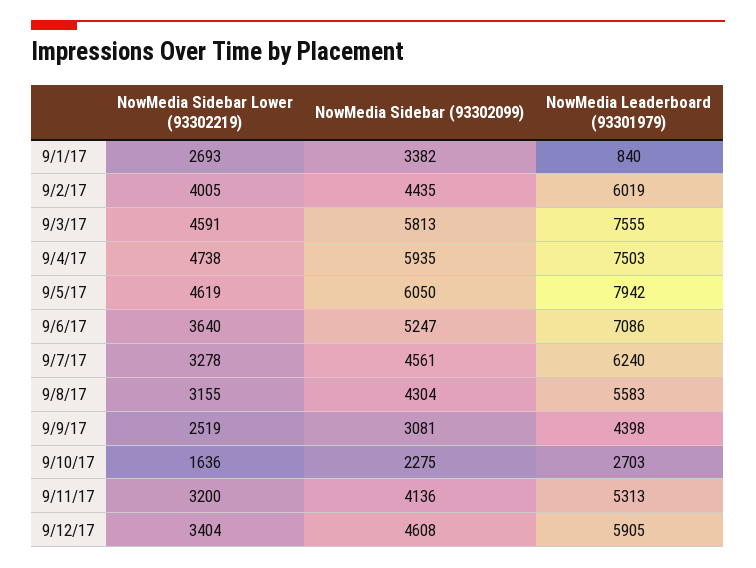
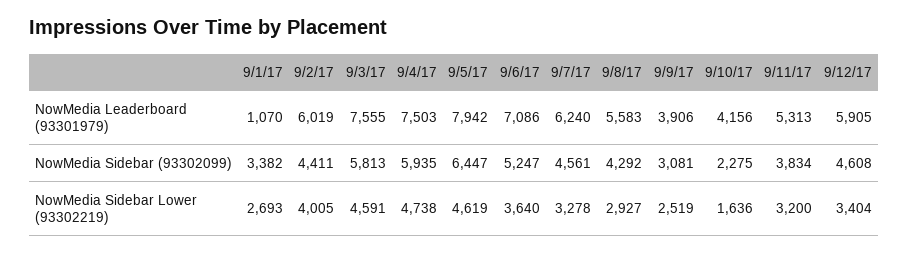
NowMedia Leaderboard (93301979), 9/1/17: 840 -> 1070
NowMedia Sidebar (93302099), 9/2/17: 4435 -> 4411
NowMedia Sidebar (93302099), 9/5/17: 6050 -> 6447
NowMedia Sidebar Lower (93302219), 9/8/17: 3155 -> 2927
NowMedia Sidebar (93302099), 9/8/17: 4304 -> 4292
NowMedia Leaderboard (93301979), 9/9/17: 4398 -> 3906
NowMedia Leaderboard (93301979), 9/10/17: 2703 -> 4156
NowMedia Sidebar (93302099), 9/11/17: 4136 -> 3834

